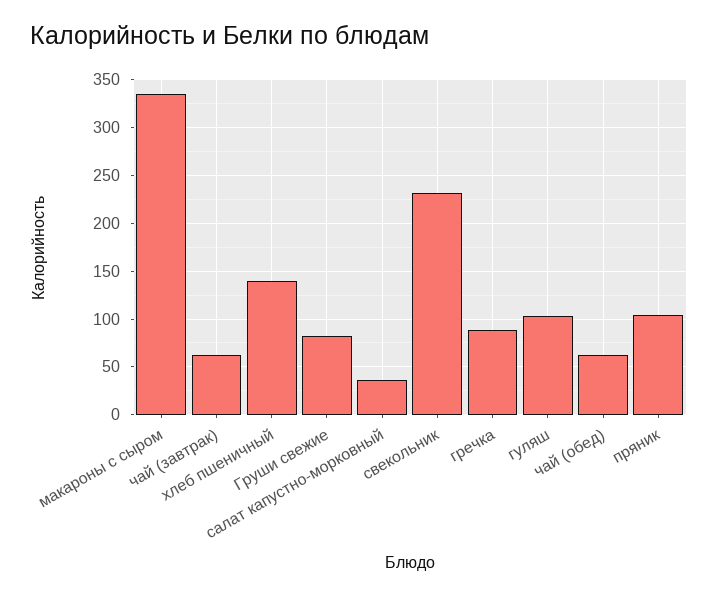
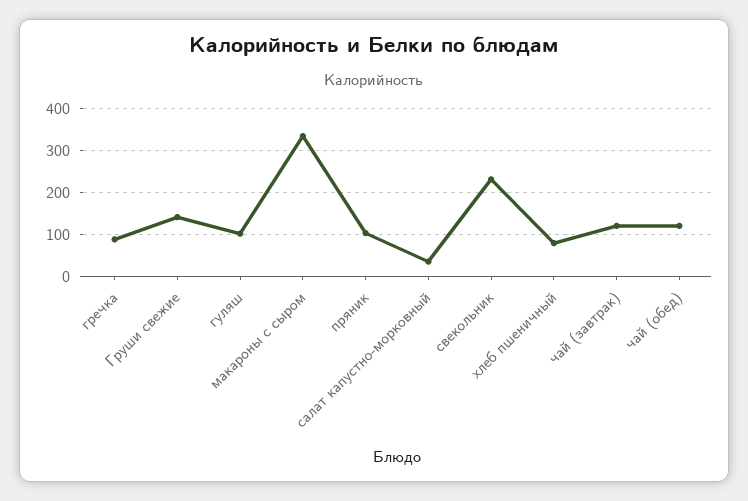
чай (завтрак): 60 -> 120
хлеб пшеничный: 140 -> 80
Груши свежие: 80 -> 140
чай (обед): 60 -> 120

